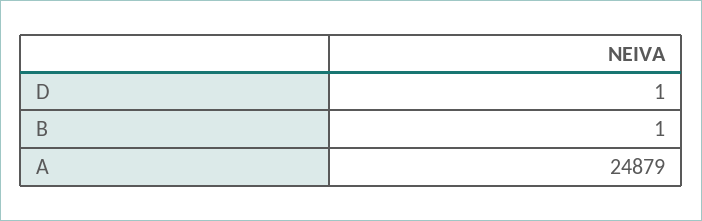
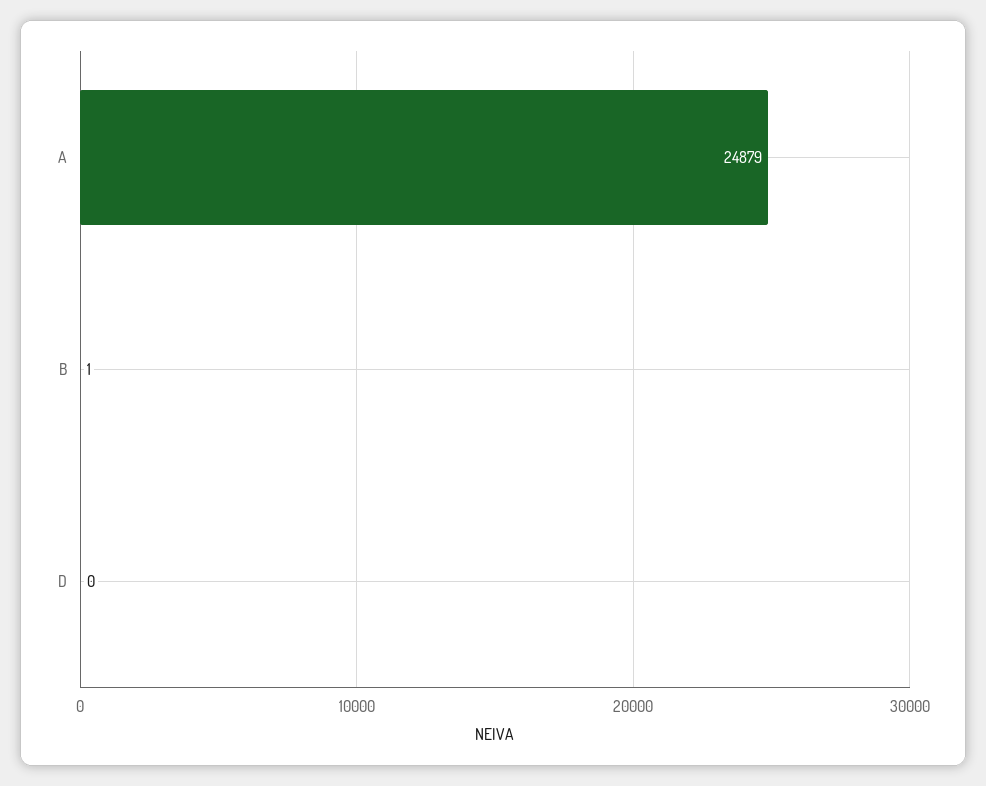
D: 1 -> 0

